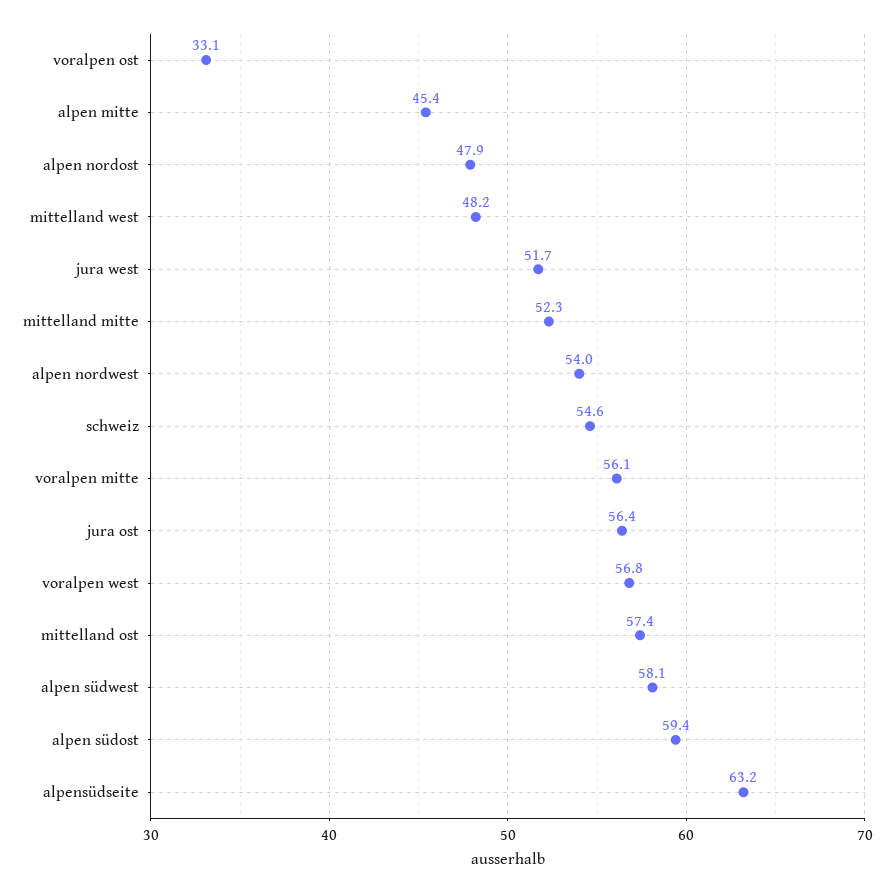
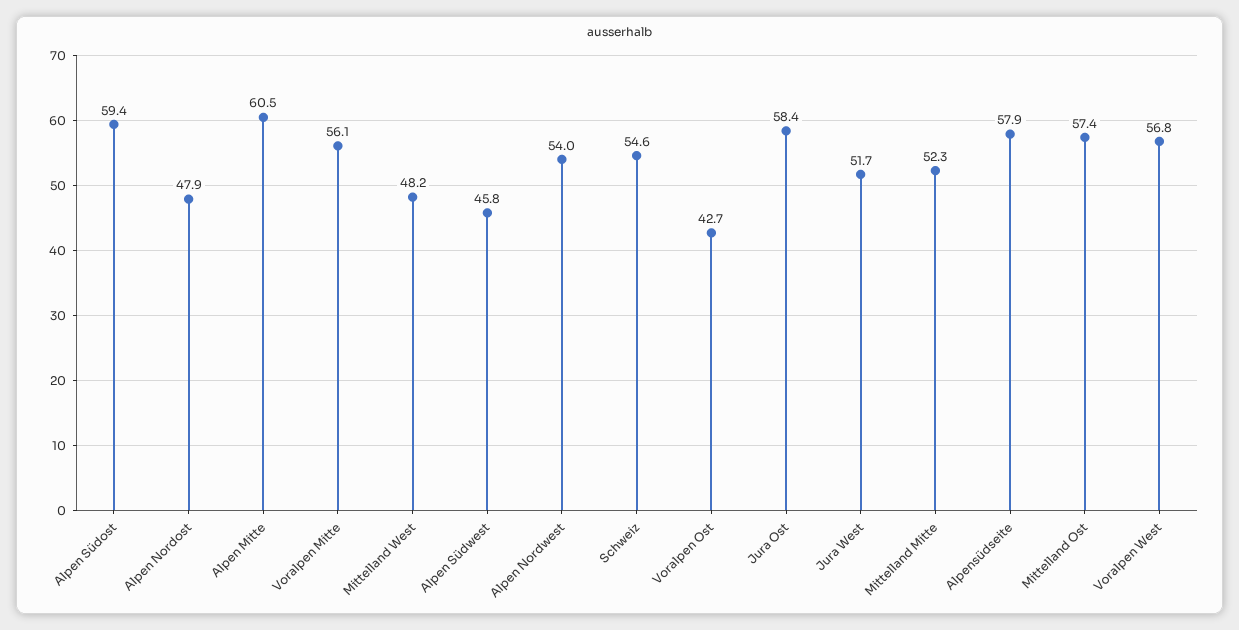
voralpen ost: 33.1 -> 42.7
alpen mitte: 45.4 -> 60.5
jura ost: 56.4 -> 58.4
alpen südwest: 58.1 -> 45.8
alpensüdseite: 63.2 -> 57.9

